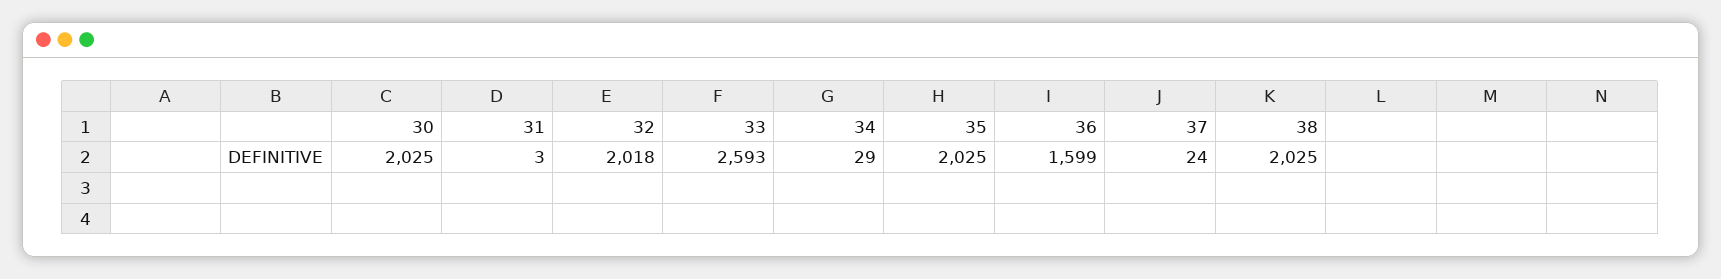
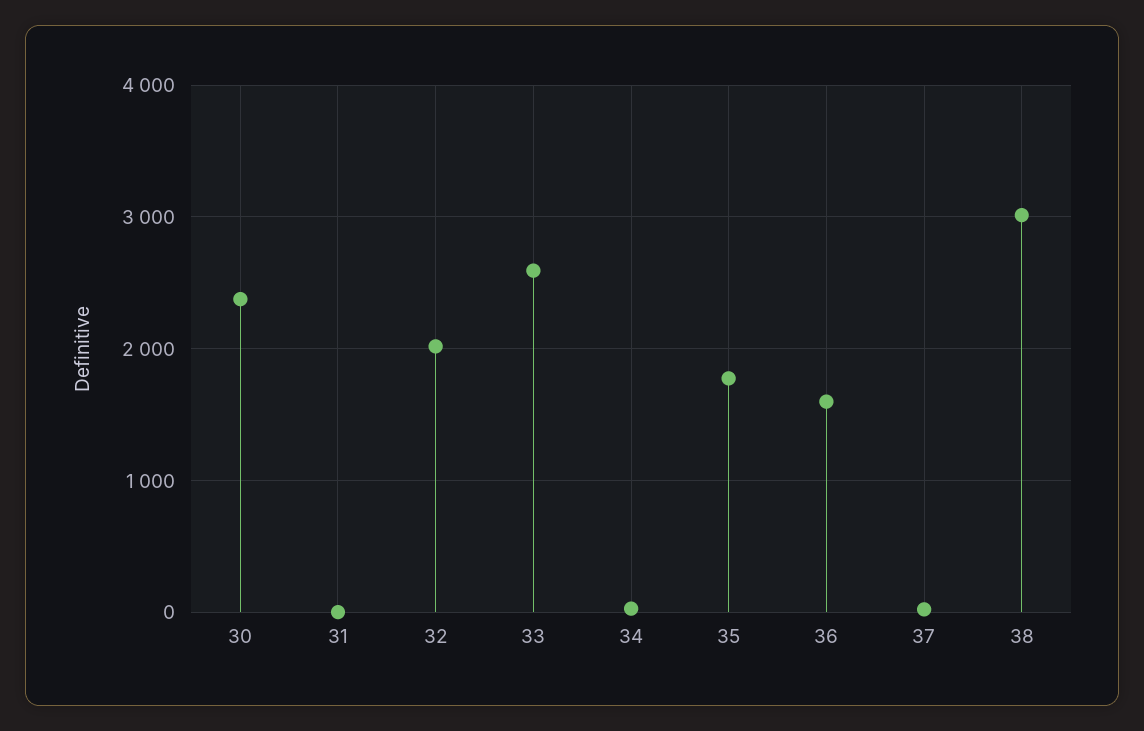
30: 2025 -> 2400
35: 2025 -> 1800
38: 2025 -> 3000

